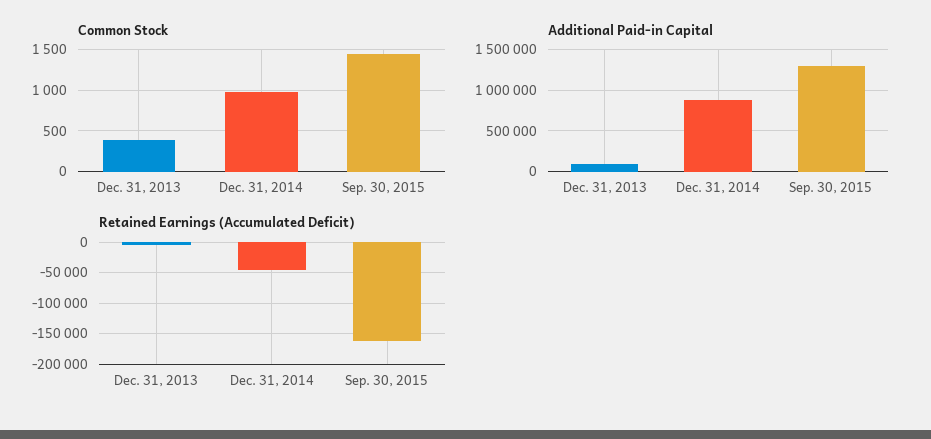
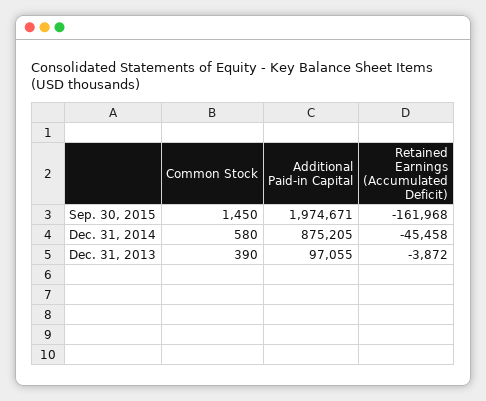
Common Stock, Dec. 31, 2014: 1000 -> 580
Additional Paid-in Capital, Sep. 30, 2015: 1300000 -> 1974671

